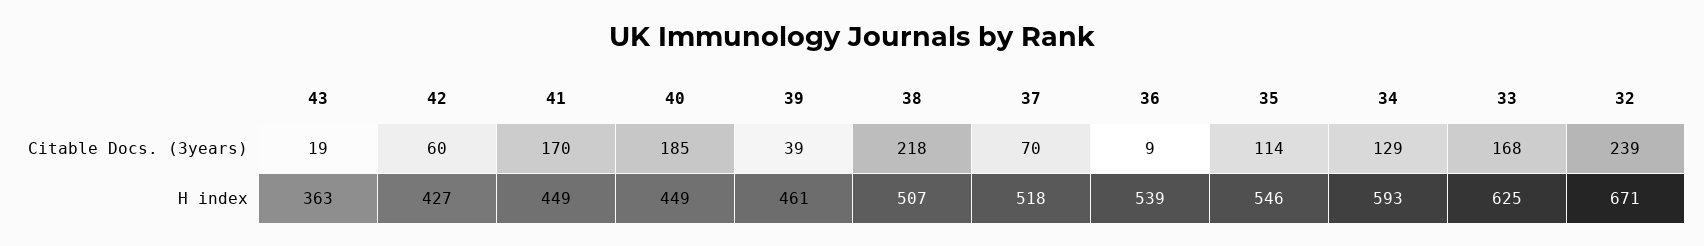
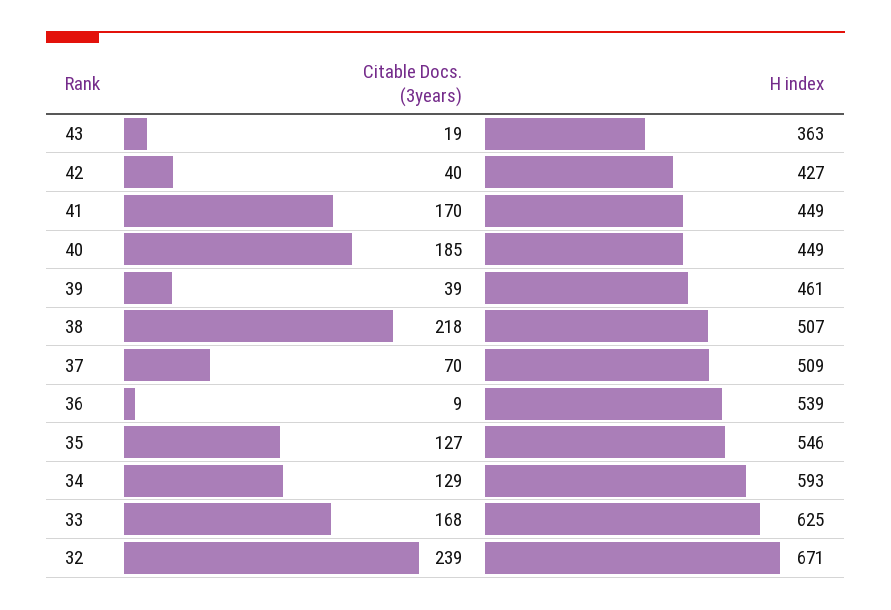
42, Citable Docs. (3years): 60 -> 40
35, Citable Docs. (3years): 114 -> 127
37, H index: 518 -> 509

